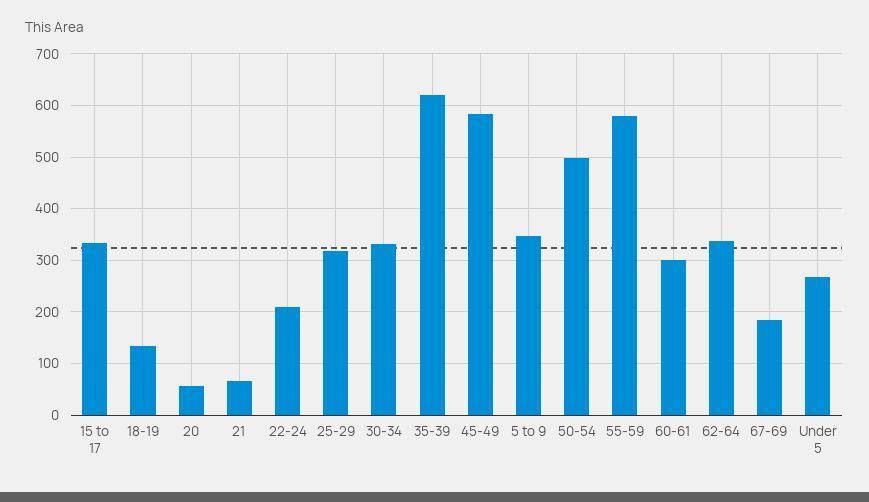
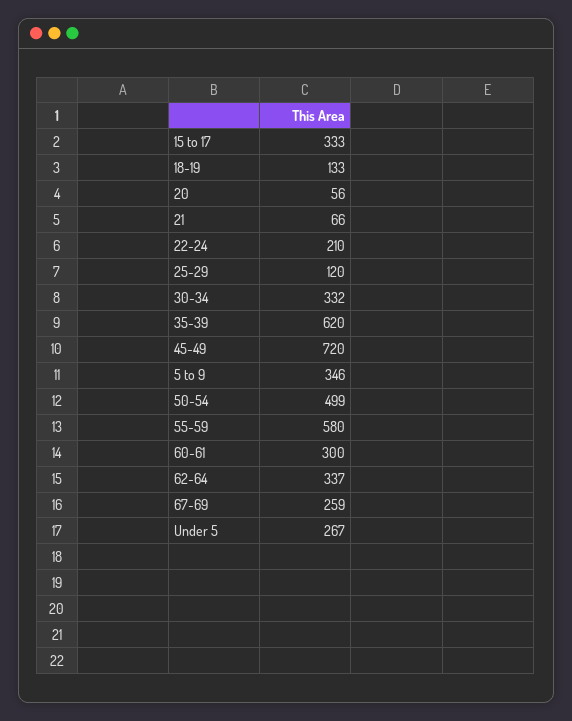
25-29: 320 -> 120
45-49: 580 -> 720
67-69: 180 -> 259

